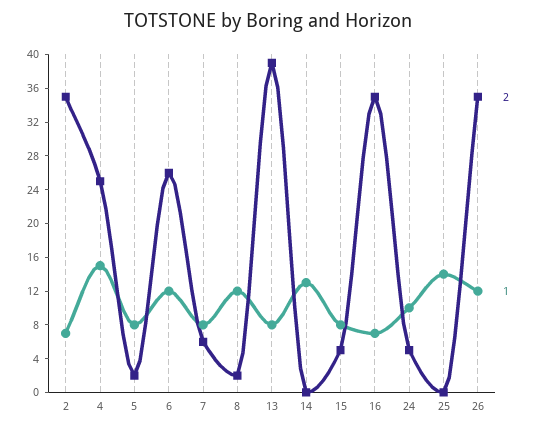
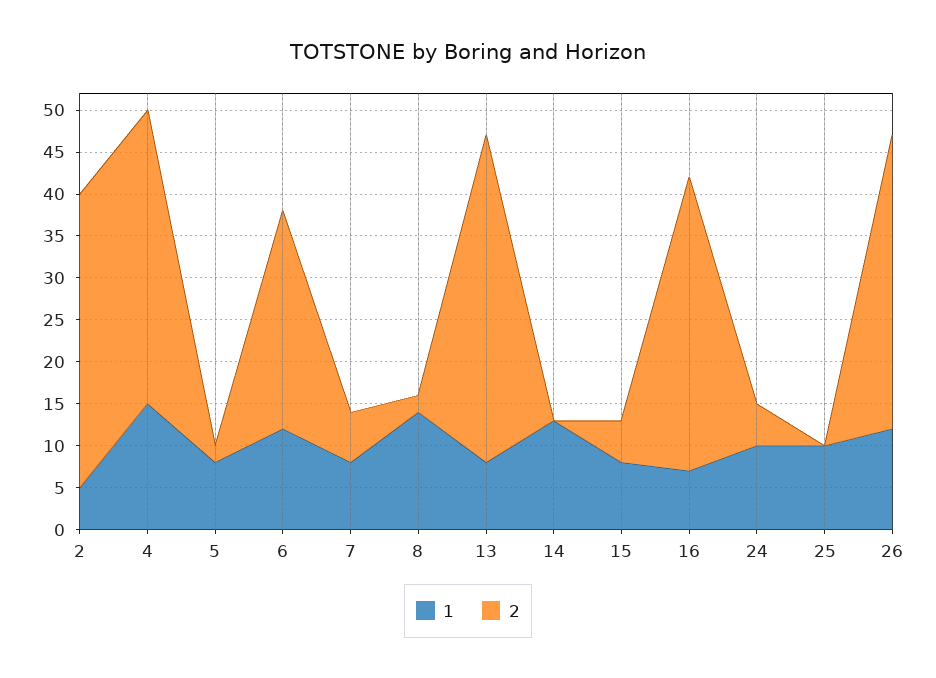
1, 2: 7 -> 5
2, 4: 25 -> 35
1, 8: 12 -> 14
1, 25: 14 -> 10

